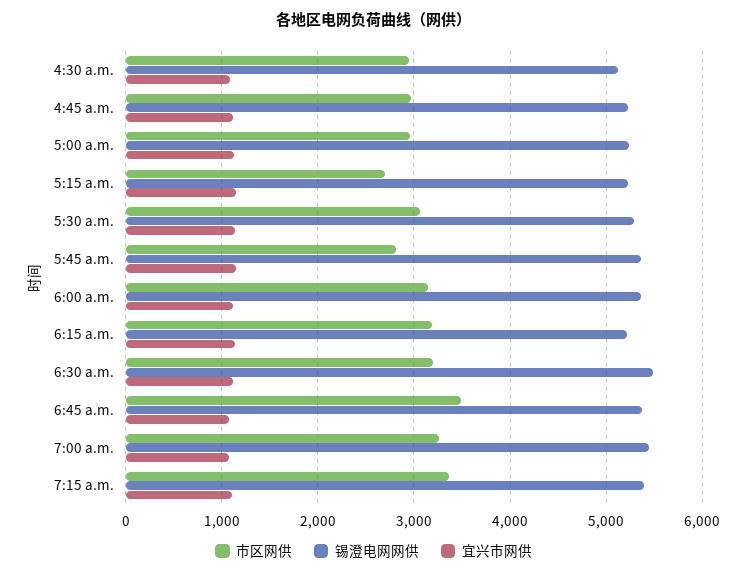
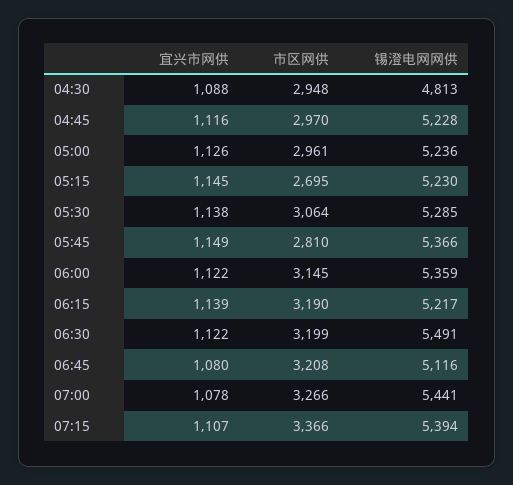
锡澄电网网供, 4:30 a.m.: 5100 -> 4813
市区网供, 6:45 a.m.: 3500 -> 3208
锡澄电网网供, 6:45 a.m.: 5400 -> 5116

